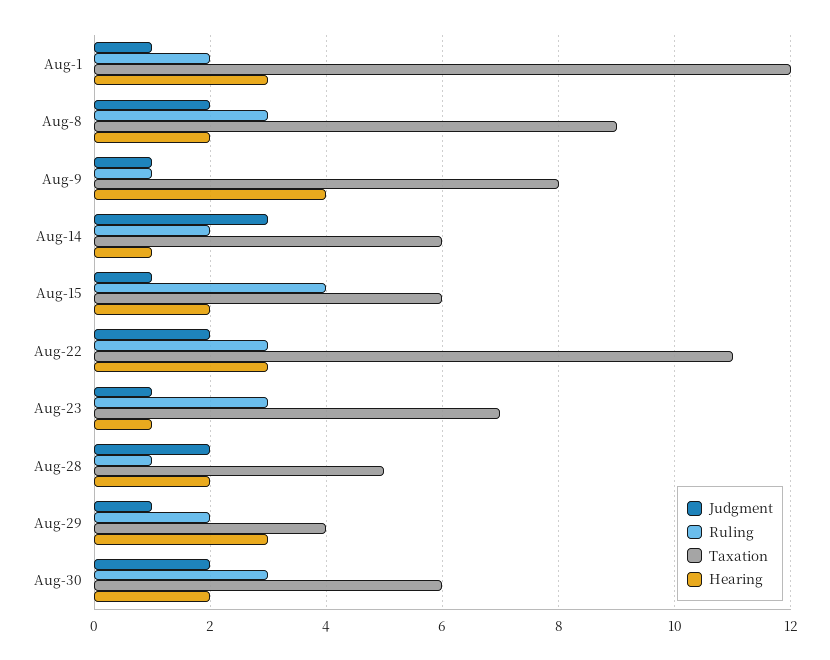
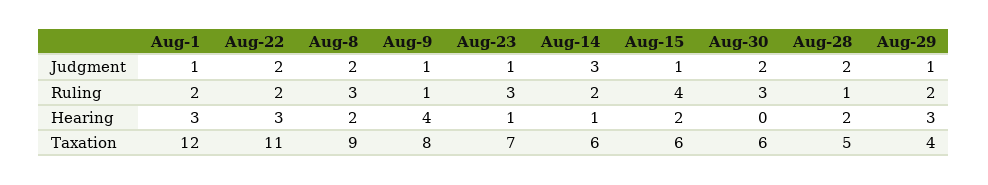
Ruling, Aug-22: 3 -> 2
Hearing, Aug-30: 2 -> 0

